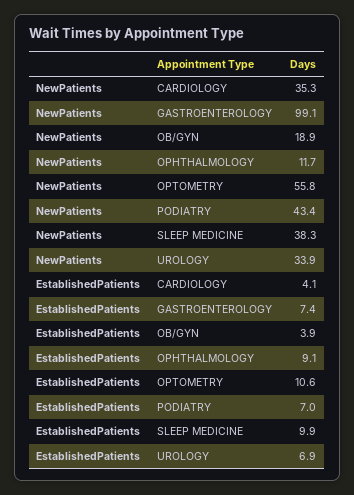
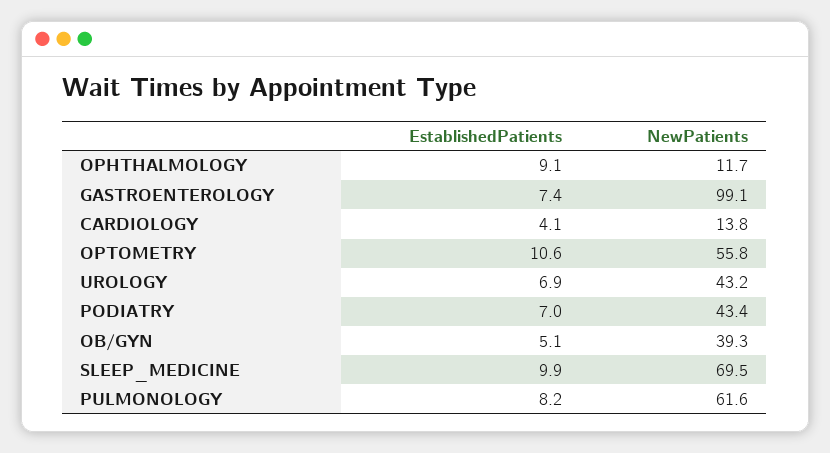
NewPatients, CARDIOLOGY: 35.3 -> 13.8
NewPatients, OB/GYN: 18.9 -> 39.3
NewPatients, SLEEP MEDICINE: 38.3 -> 69.5
NewPatients, UROLOGY: 33.9 -> 43.2
EstablishedPatients, OB/GYN: 3.9 -> 5.1
EstablishedPatients, PULMONOLOGY: none -> 8.2
NewPatients, PULMONOLOGY: none -> 61.6

